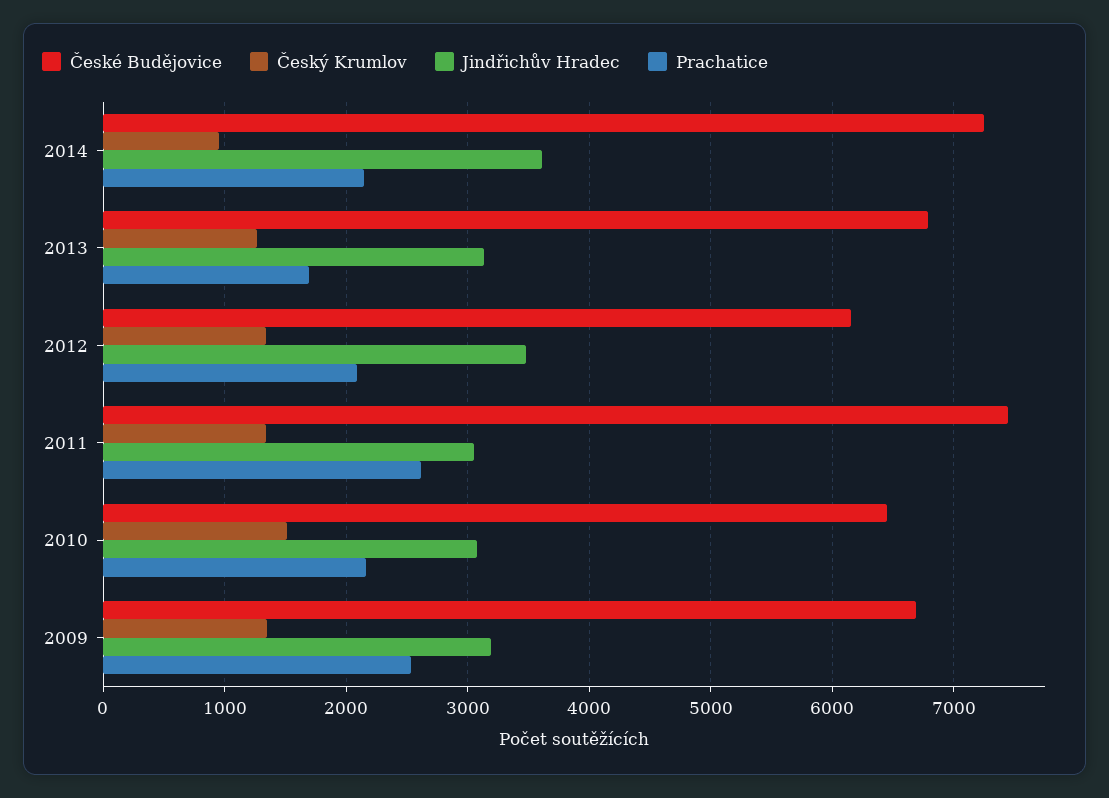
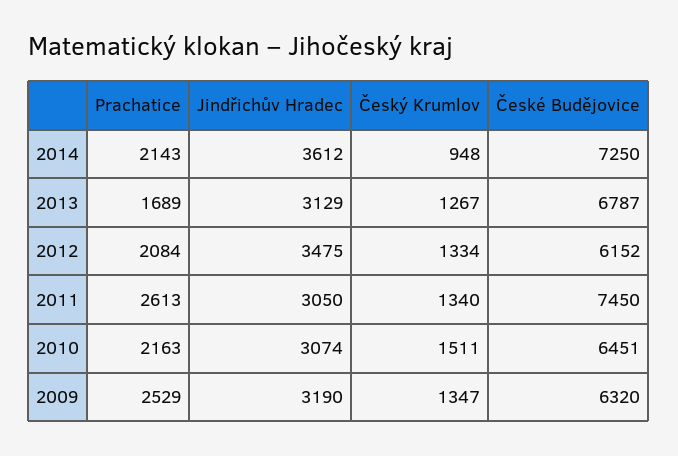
České Budějovice, 2009: 6700 -> 6320

